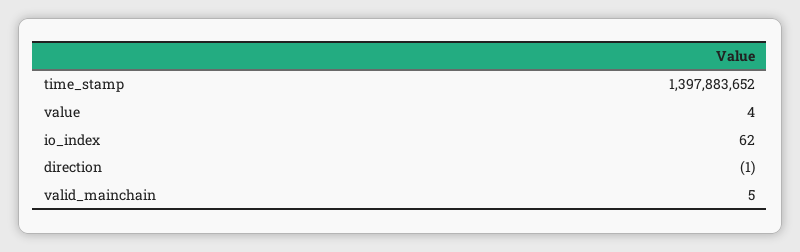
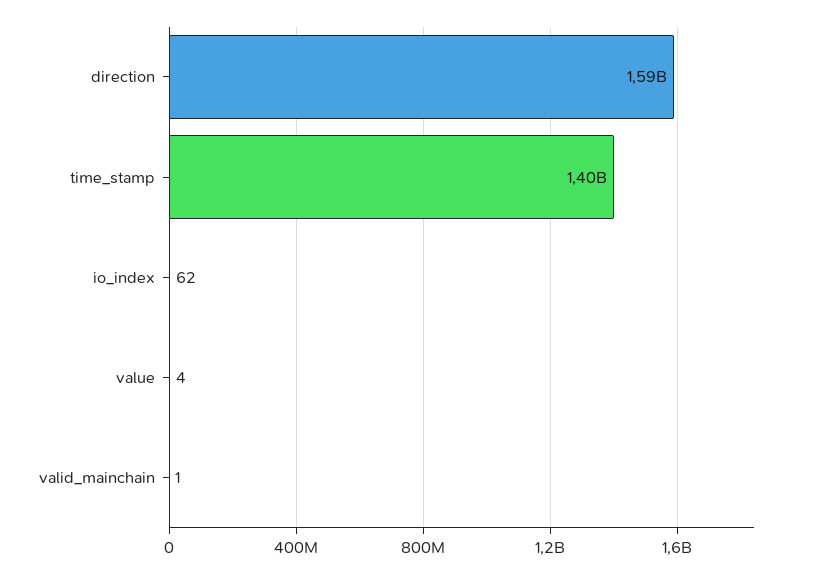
direction: -1 -> 1590000000
valid_mainchain: 5 -> 1

